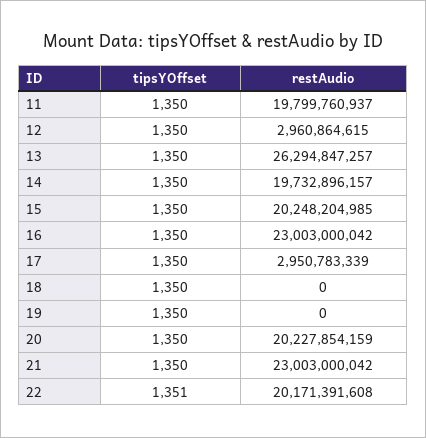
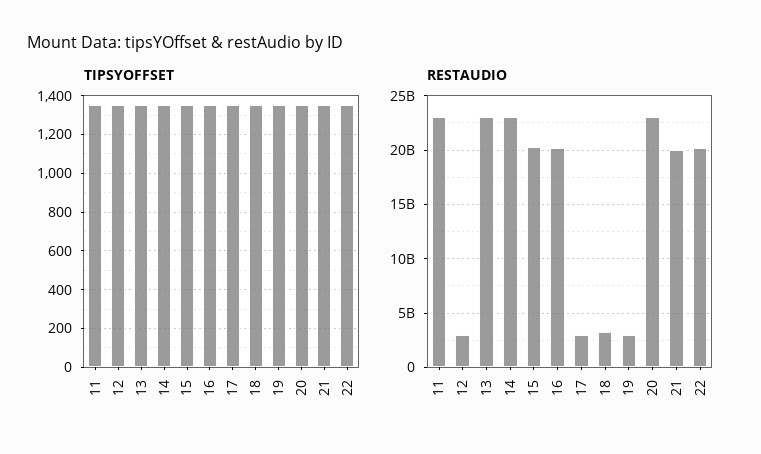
restAudio, 11: 19799760937 -> 23000000000
restAudio, 13: 26294847257 -> 23000000000
restAudio, 14: 19732896157 -> 23000000000
restAudio, 16: 23003000042 -> 20000000000
restAudio, 18: 0 -> 3000000000
restAudio, 19: 0 -> 3000000000
restAudio, 20: 20227854159 -> 23000000000
restAudio, 21: 23003000042 -> 20000000000

